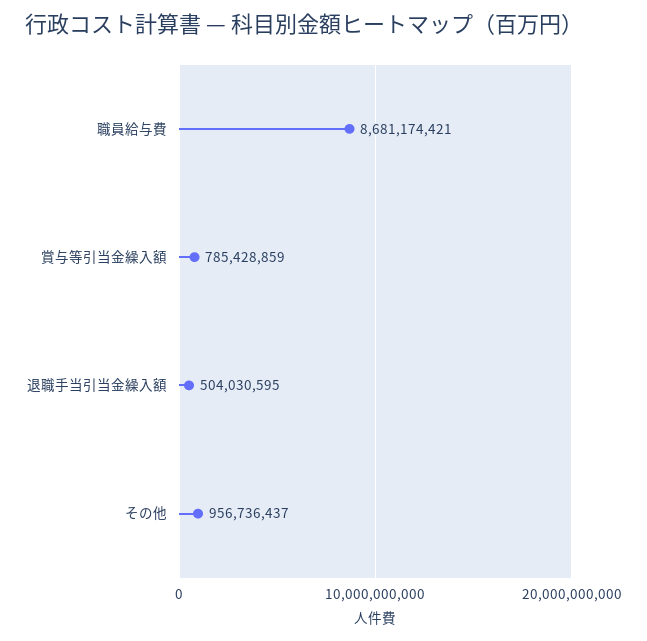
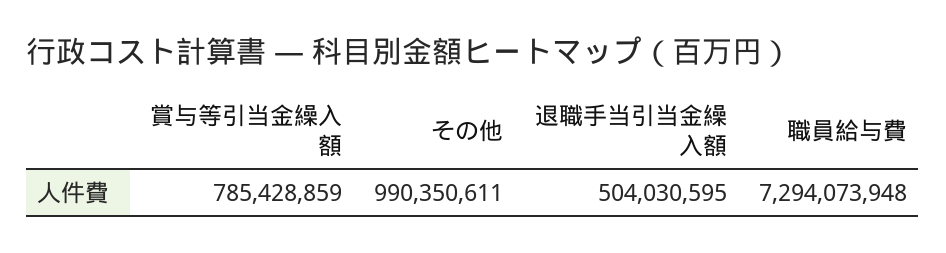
職員給与費: 8681174421 -> 7294073948
その他: 956736437 -> 990350611

